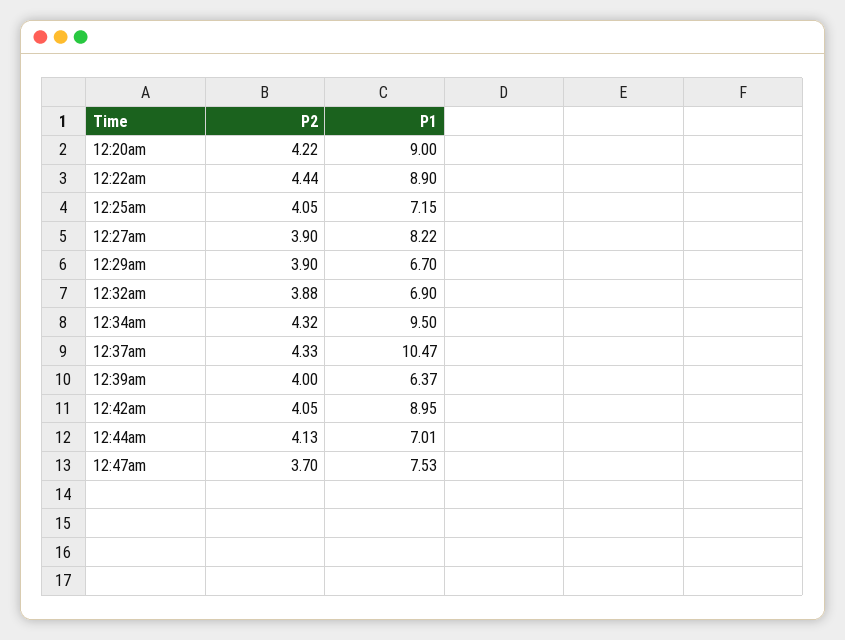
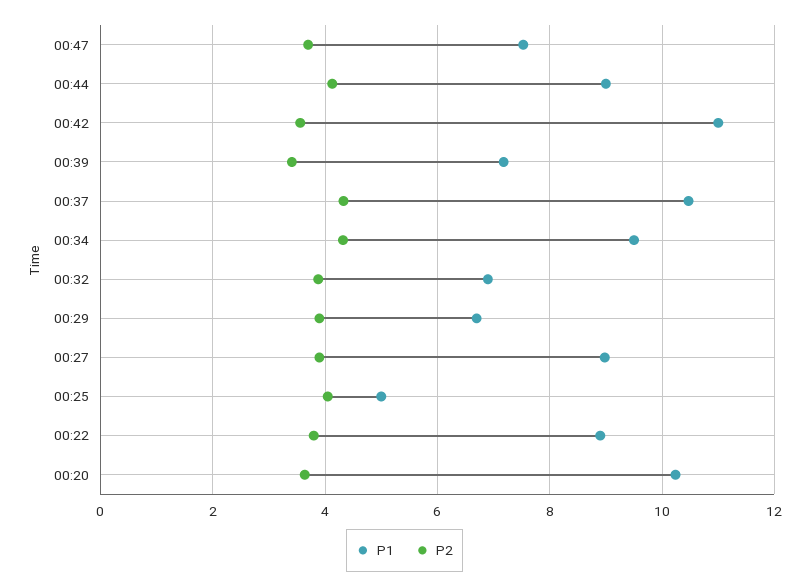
P2, 12:20am: 4.22 -> 3.6
P1, 12:20am: 9 -> 10.2
P2, 12:22am: 4.44 -> 3.8
P1, 12:25am: 7.15 -> 5
P1, 12:27am: 8.22 -> 9
P2, 12:39am: 4 -> 3.4
P1, 12:39am: 6.37 -> 7.2
P2, 12:42am: 4.05 -> 3.6
P1, 12:42am: 8.95 -> 11
P1, 12:44am: 7.01 -> 9

